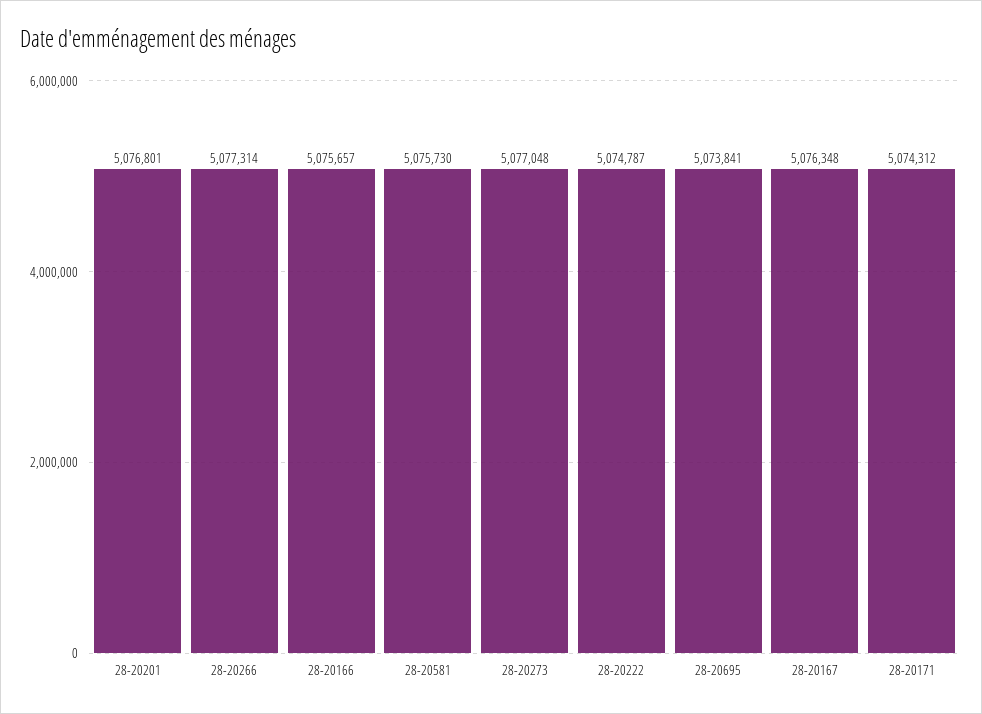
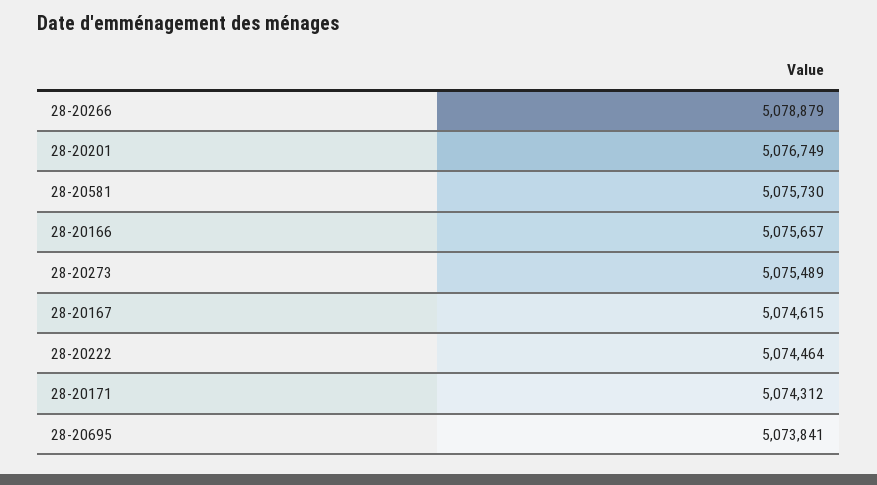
28-20201: 5076801 -> 5076749
28-20266: 5077314 -> 5078879
28-20273: 5077048 -> 5075489
28-20222: 5074787 -> 5074464
28-20167: 5076348 -> 5074615

